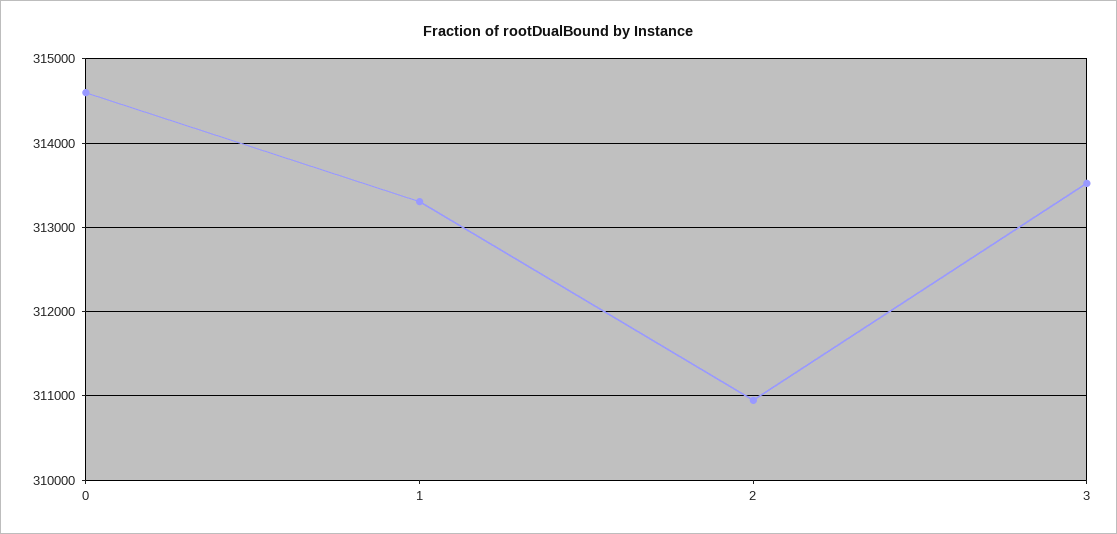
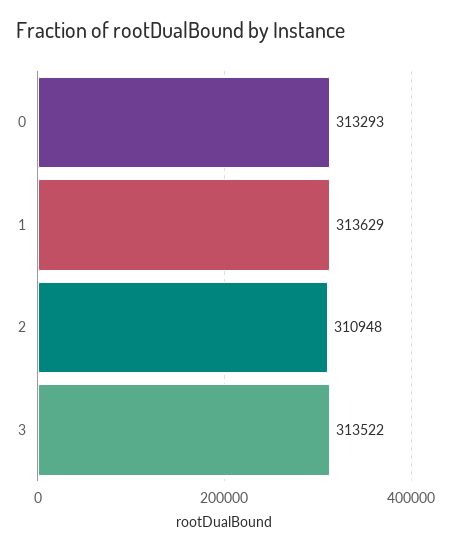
0: 314600 -> 313293
1: 313300 -> 313629

